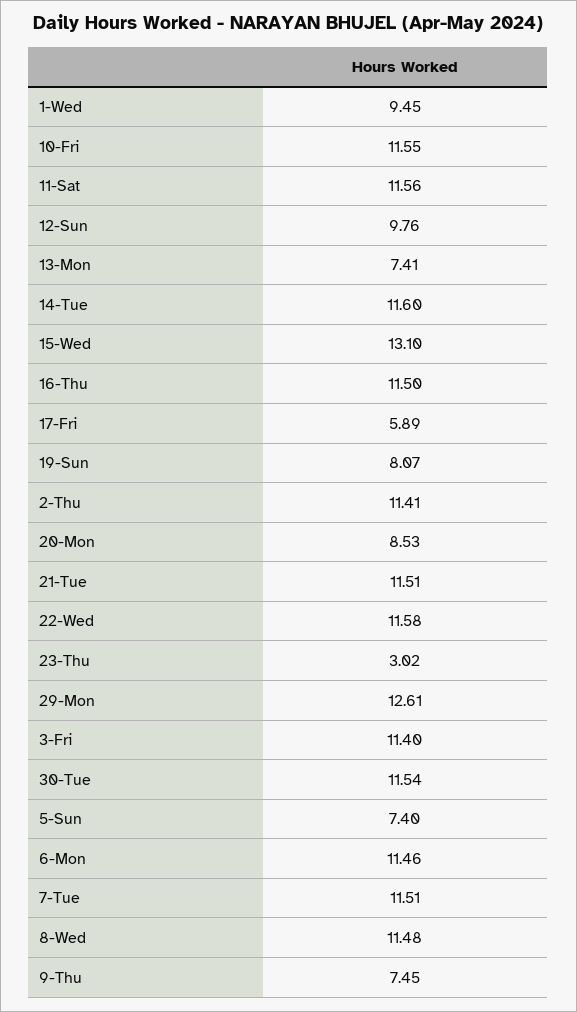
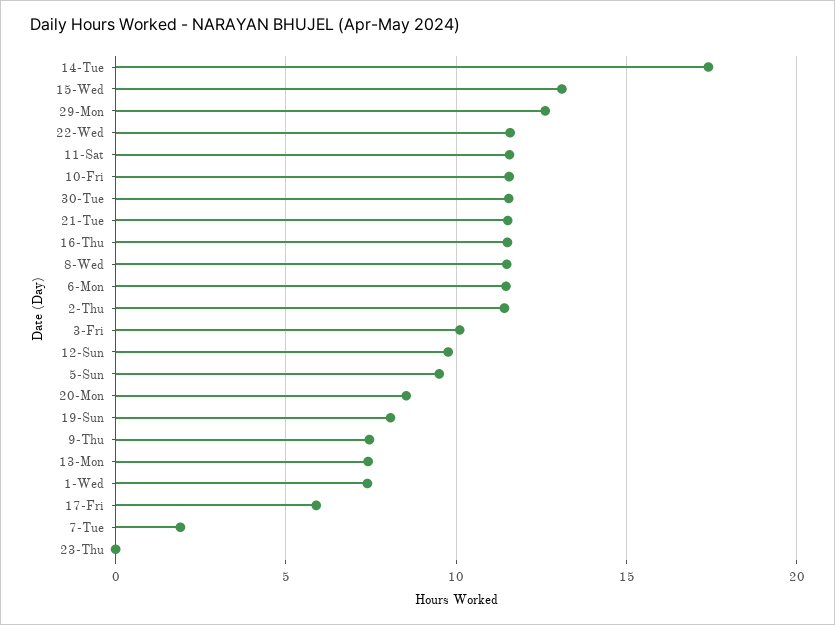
1-Wed: 9.45 -> 7.5
14-Tue: 11.6 -> 17.5
23-Thu: 3.02 -> 0
3-Fri: 11.4 -> 10
5-Sun: 7.4 -> 9.5
7-Tue: 11.51 -> 2

